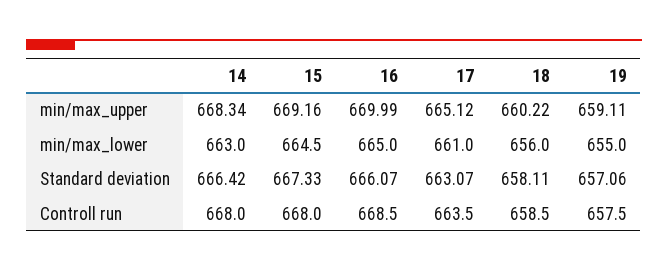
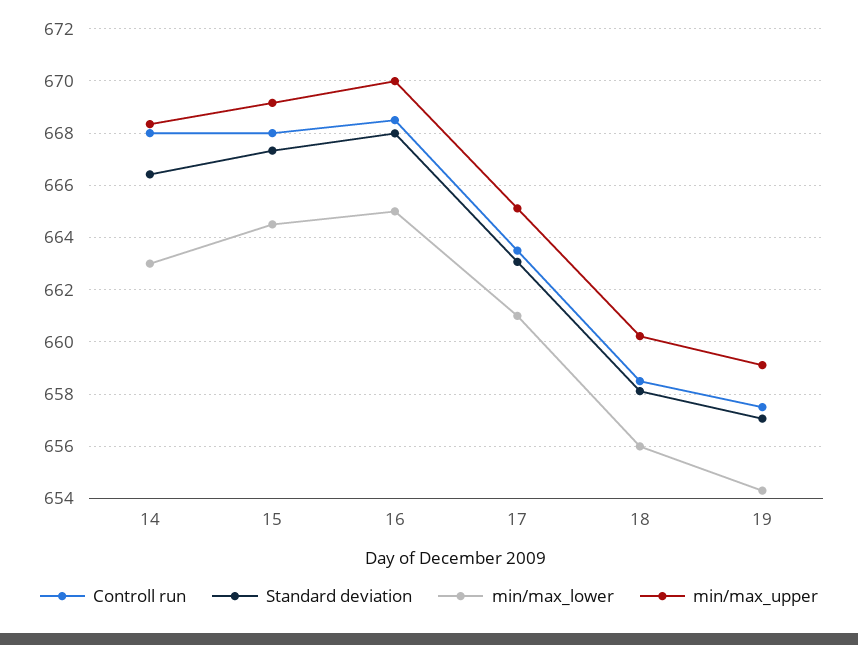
min/max_lower, 19: 655 -> 654.25
Standard deviation, 16: 666.07 -> 668

